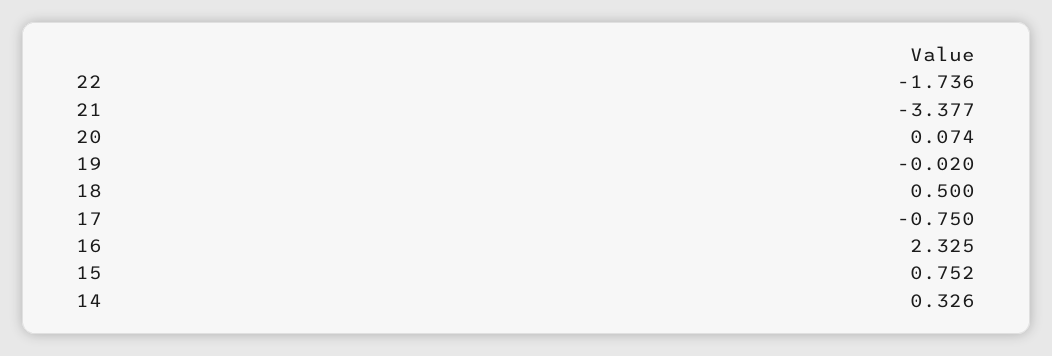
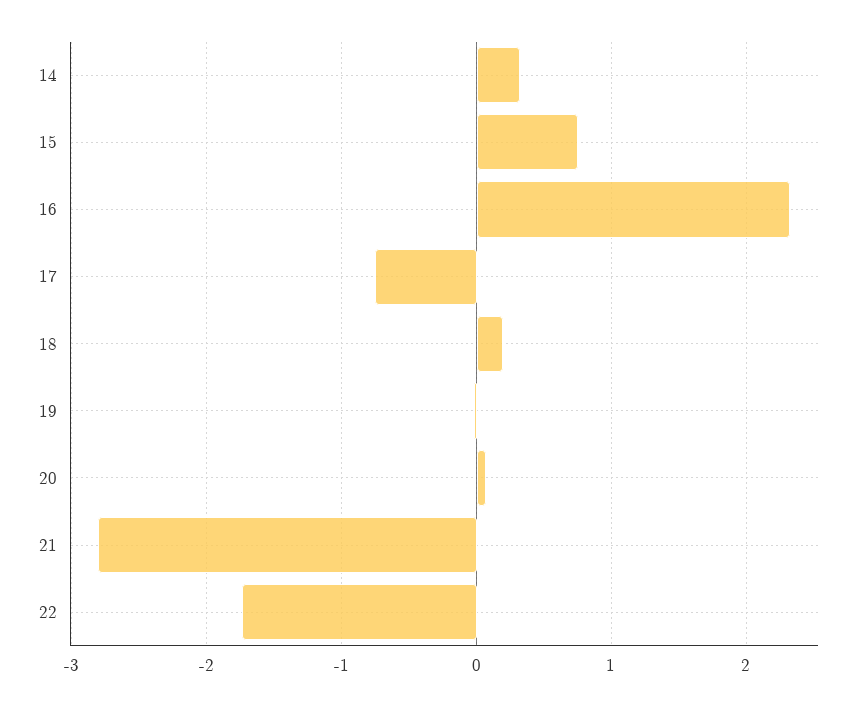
21: -3.377 -> -2.8
18: 0.5 -> 0.2

